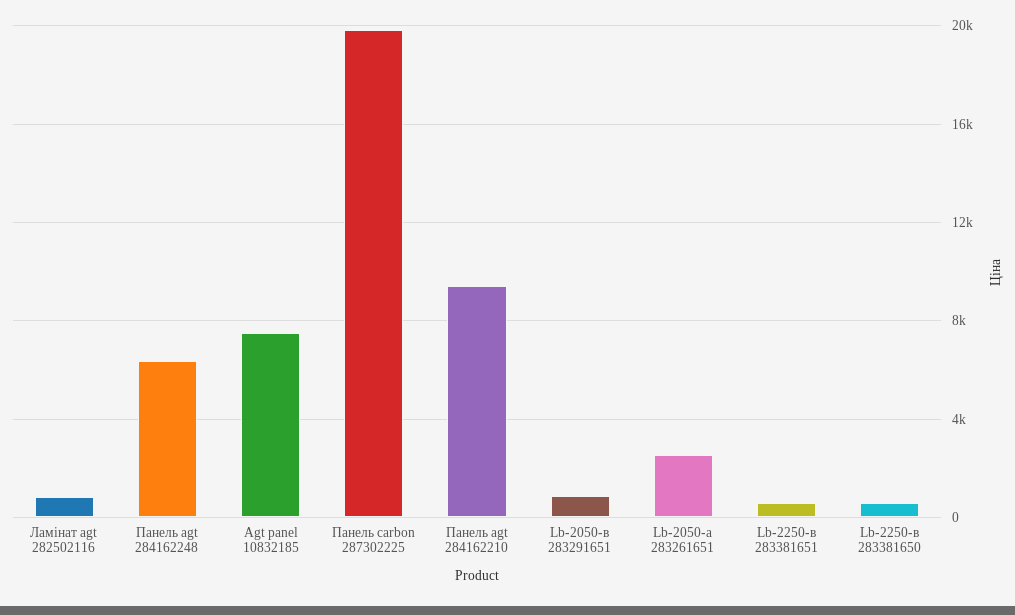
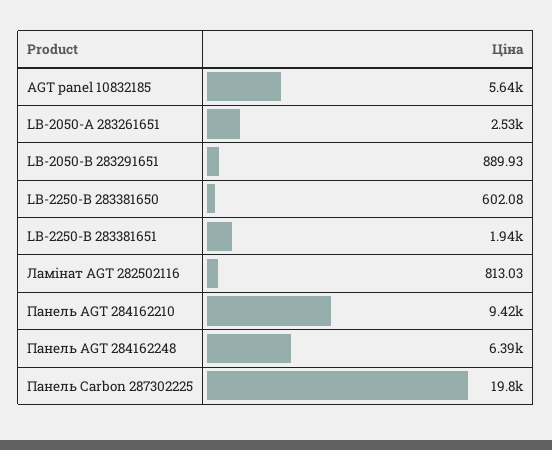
Agt panel 10832185: 7500 -> 5640
Lb-2250-в 283381651: 500 -> 1940

